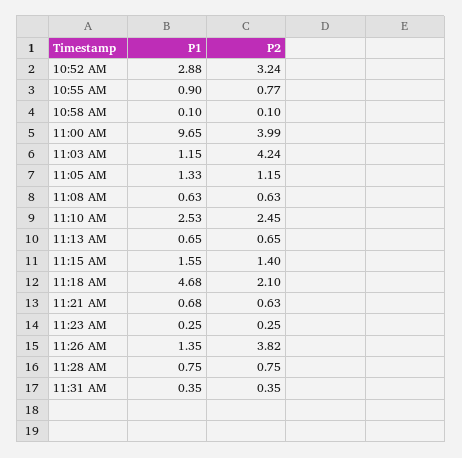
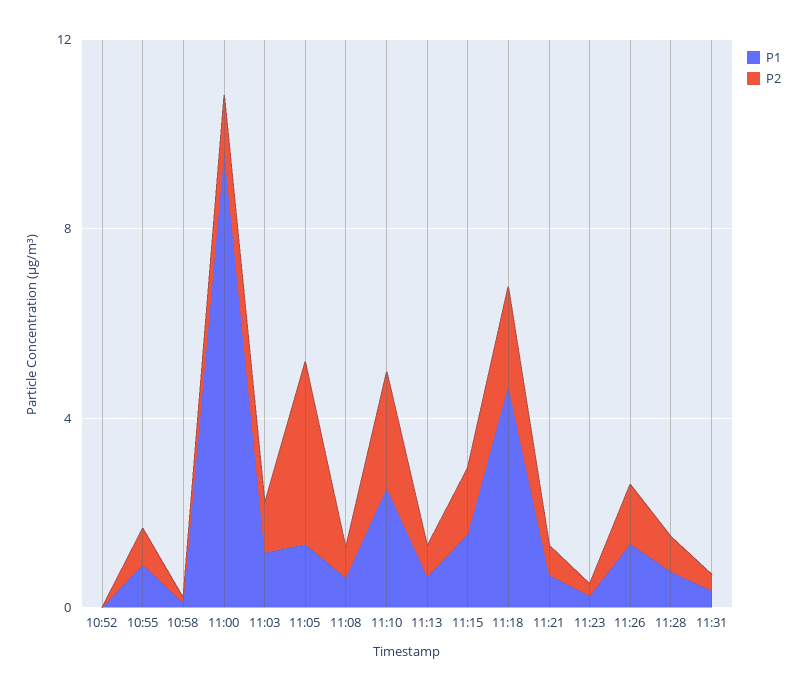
P1, 10:52 AM: 2.88 -> 0
P2, 10:52 AM: 3.24 -> 0
P2, 11:00 AM: 3.99 -> 1
P2, 11:03 AM: 4.24 -> 1
P2, 11:05 AM: 1.15 -> 4
P2, 11:26 AM: 3.82 -> 1

